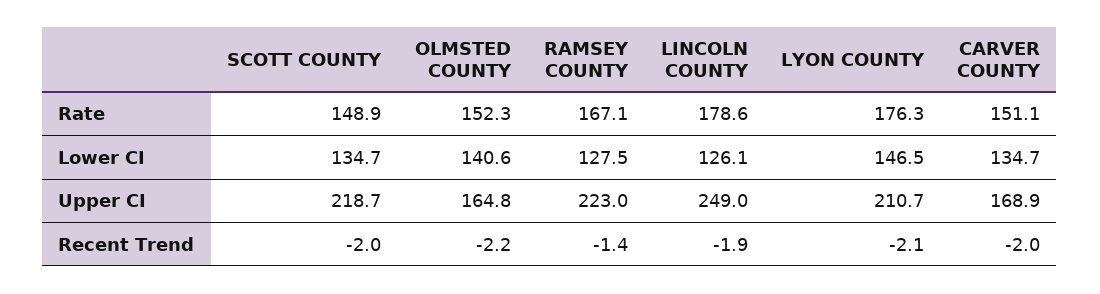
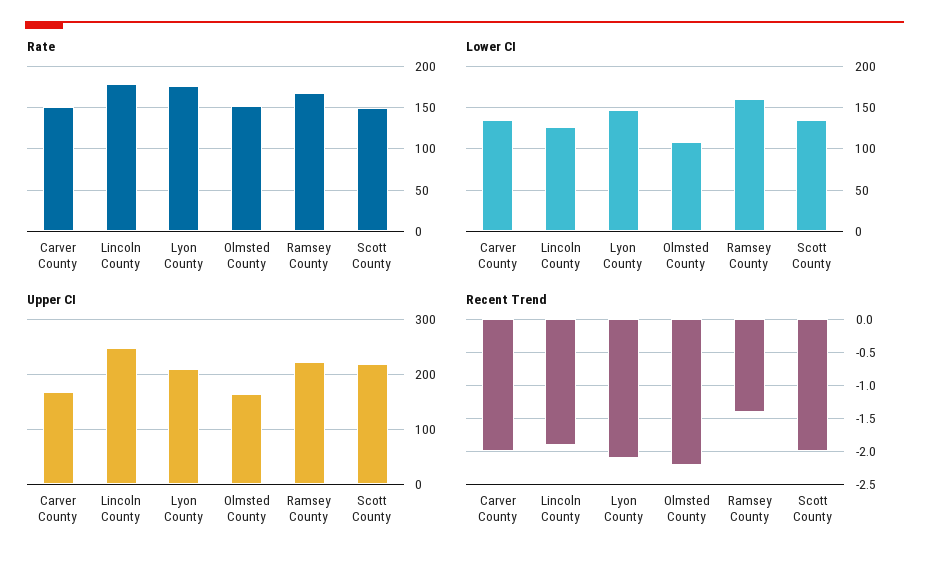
Lower CI, OLMSTED COUNTY: 140.6 -> 110
Lower CI, RAMSEY COUNTY: 127.5 -> 160

